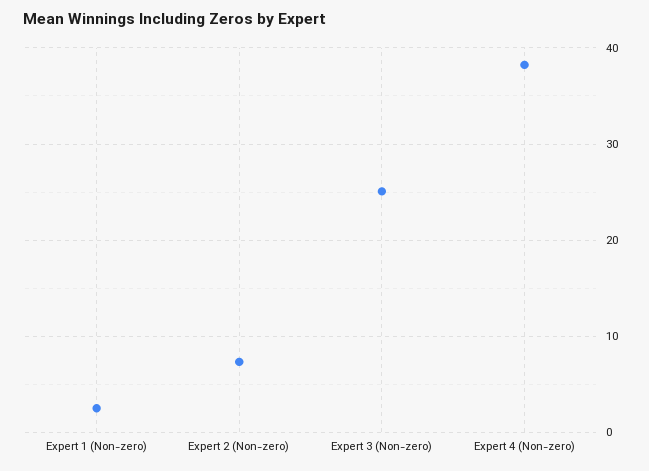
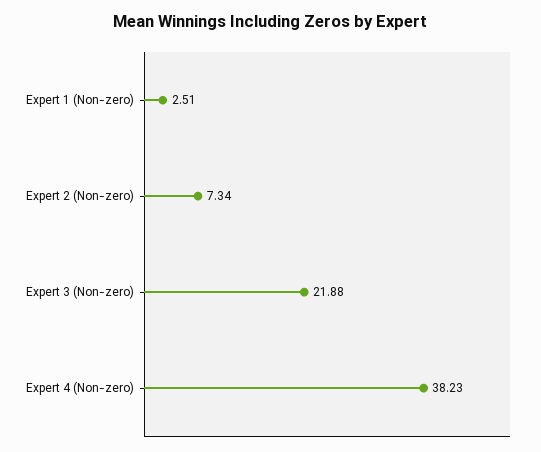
Expert 3 (Non-zero): 25 -> 21.88

